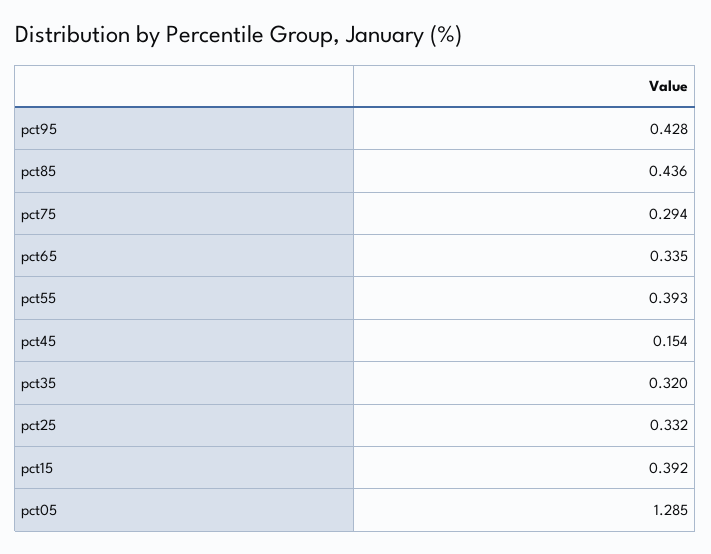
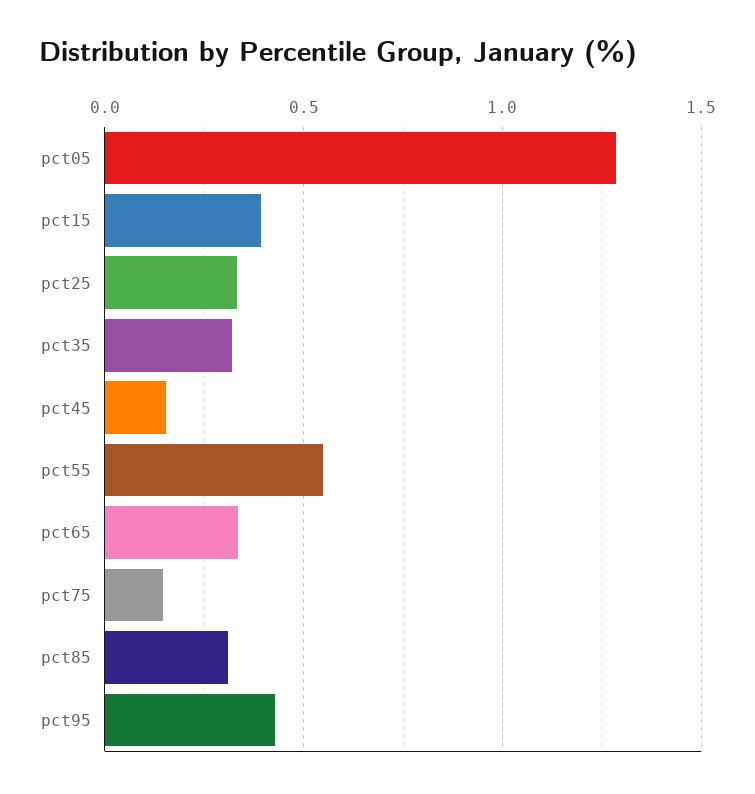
pct85: 0.436 -> 0.3
pct75: 0.294 -> 0.15
pct55: 0.393 -> 0.55

